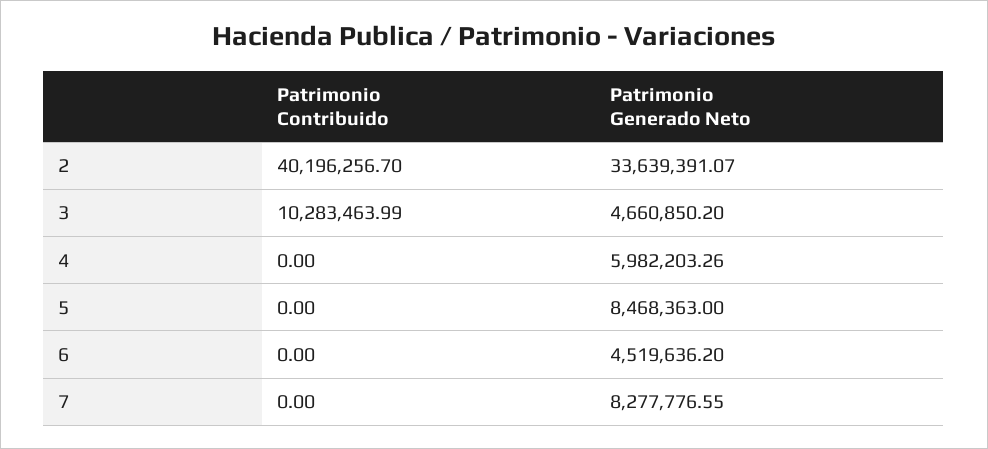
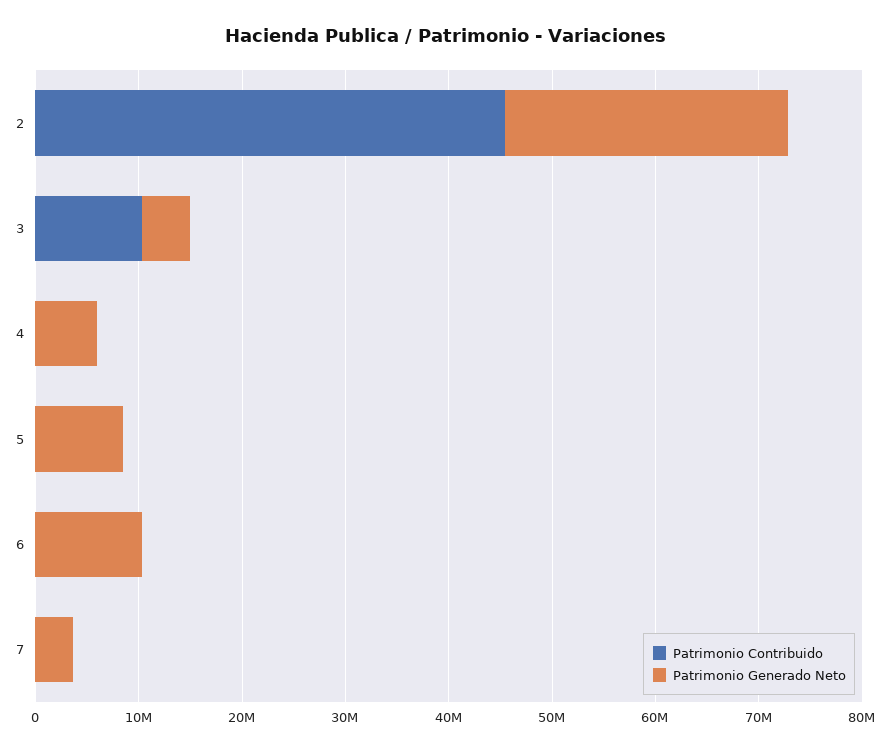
Patrimonio Contribuido, 2: 40196256.7 -> 46000000
Patrimonio Generado Neto, 2: 33639391.07 -> 28000000
Patrimonio Generado Neto, 6: 4519636.2 -> 10000000
Patrimonio Generado Neto, 7: 8277776.55 -> 4000000

